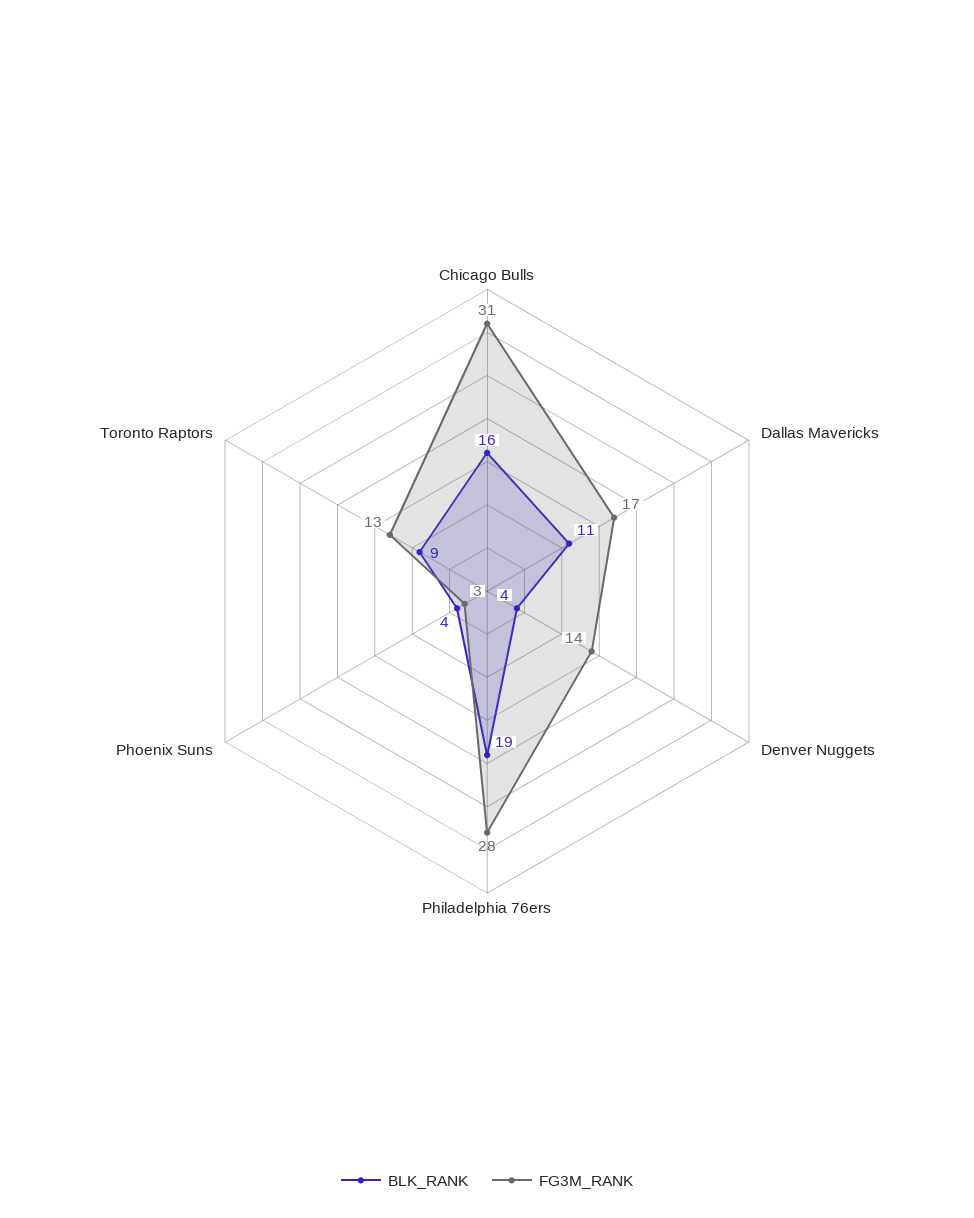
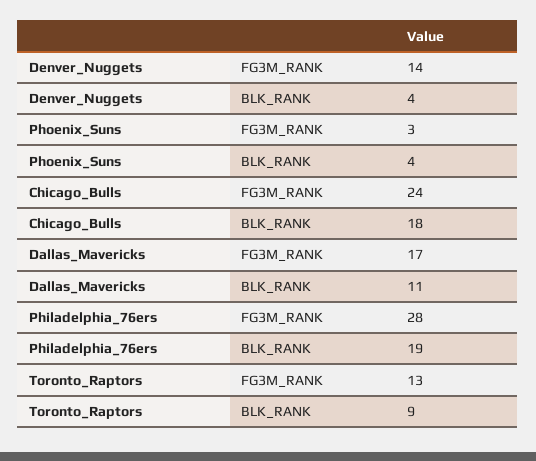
BLK_RANK, Chicago Bulls: 16 -> 18
FG3M_RANK, Chicago Bulls: 31 -> 24

